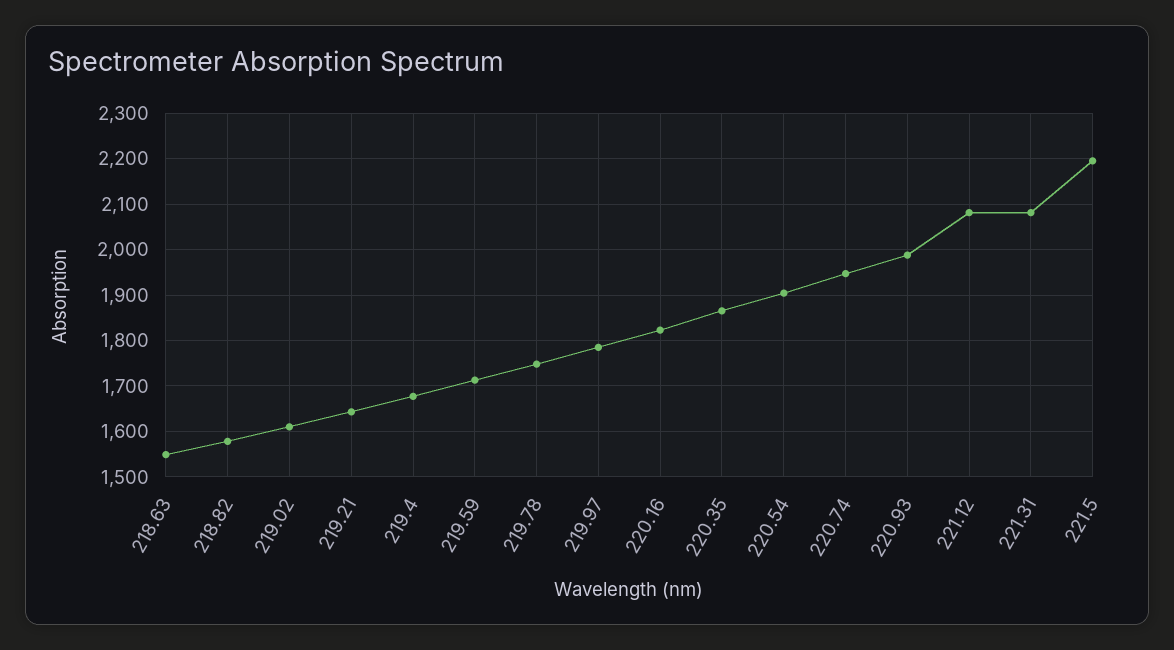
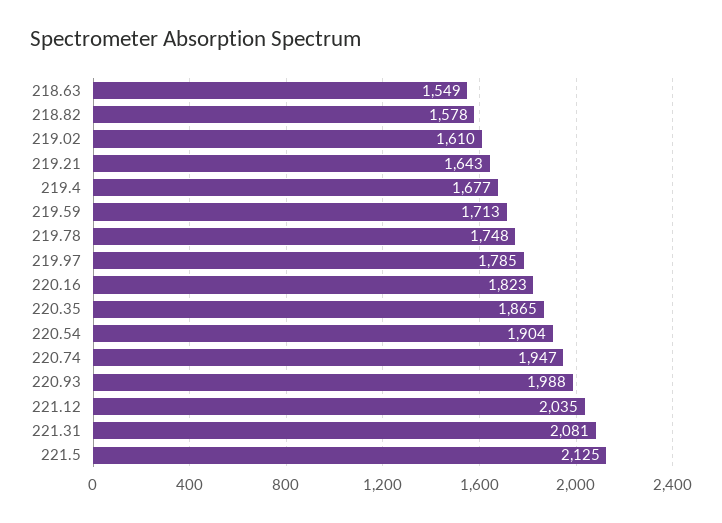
221.12: 2080 -> 2035
221.5: 2200 -> 2125

